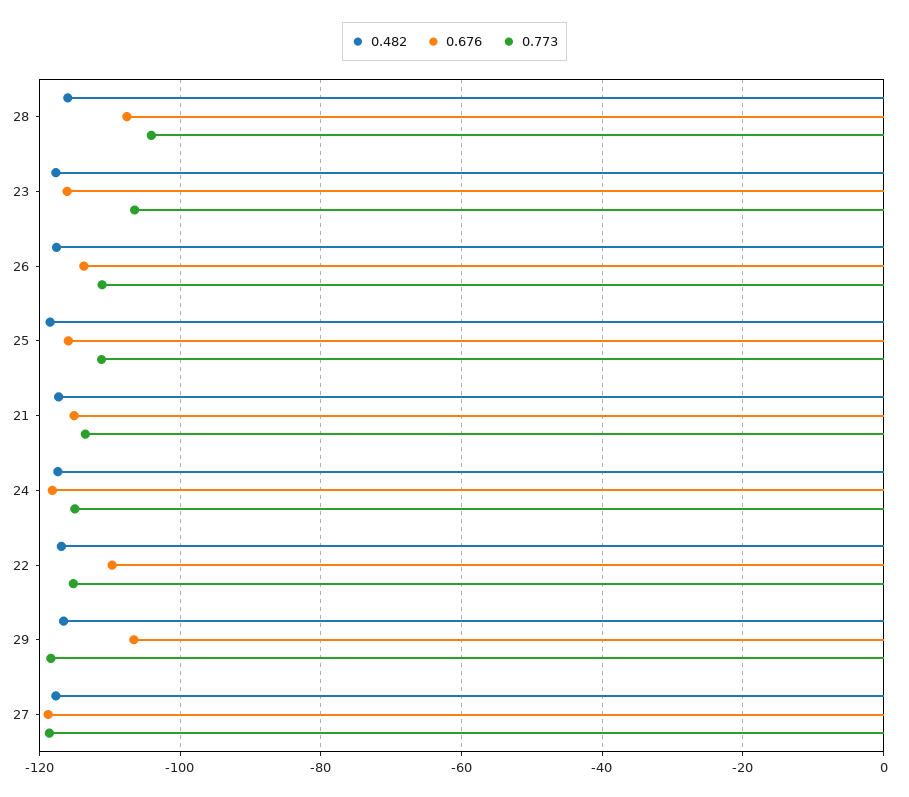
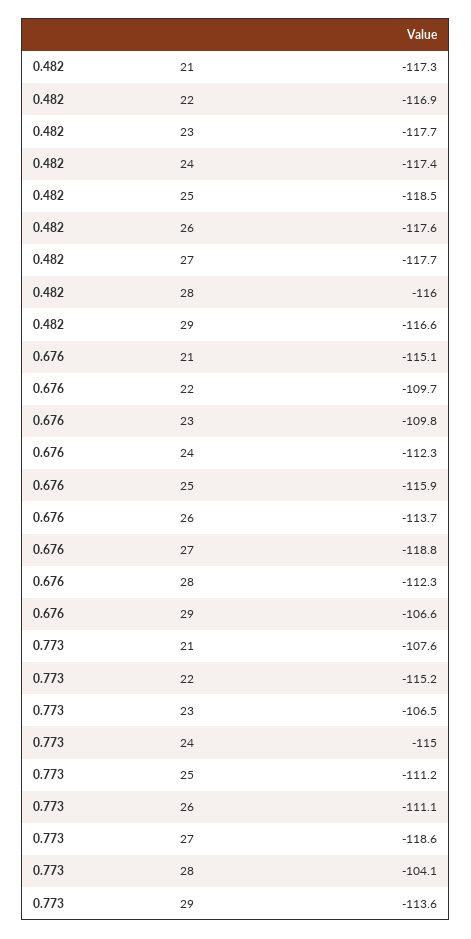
0.676, 28: -108 -> -112.3
0.676, 23: -116 -> -109.8
0.773, 21: -114 -> -107.6
0.676, 24: -118 -> -112.3
0.773, 29: -118 -> -113.6

